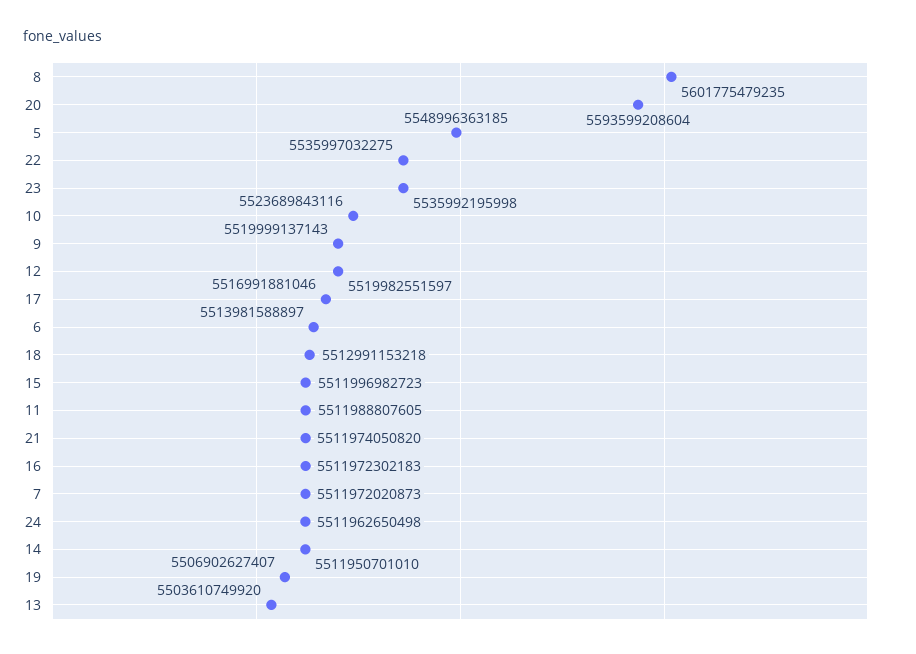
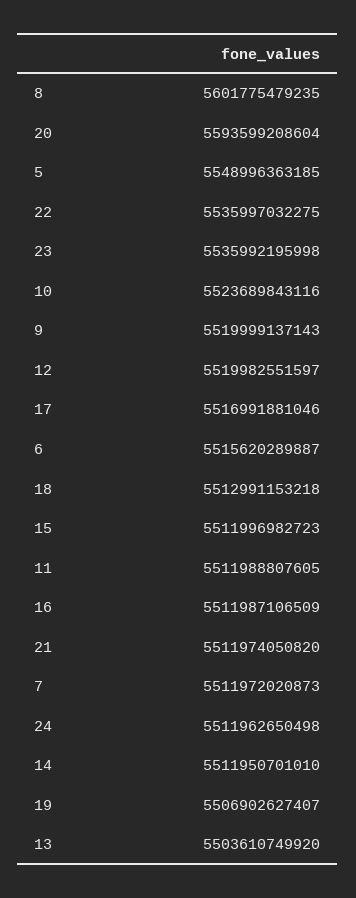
6: 5513981588897 -> 5515620289887
16: 5511972302183 -> 5511987106509

